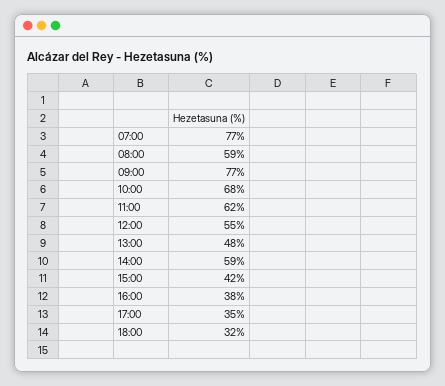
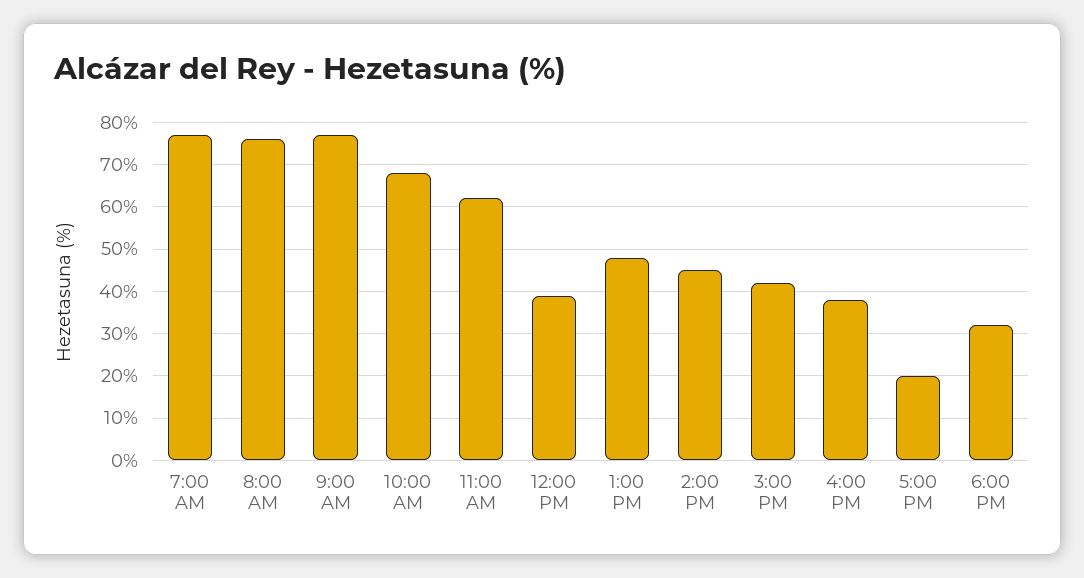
08:00: 59 -> 75
12:00: 55 -> 40
14:00: 59 -> 45
17:00: 35 -> 20

